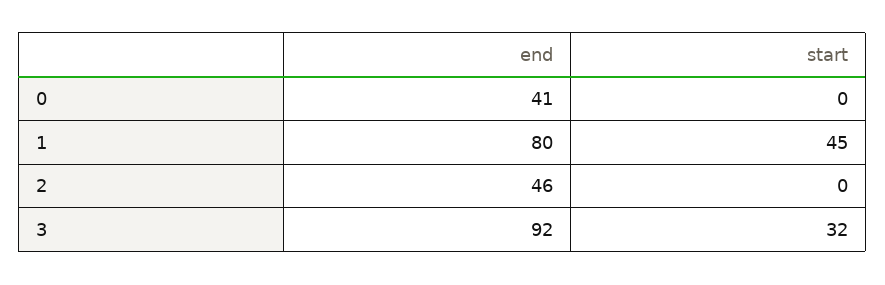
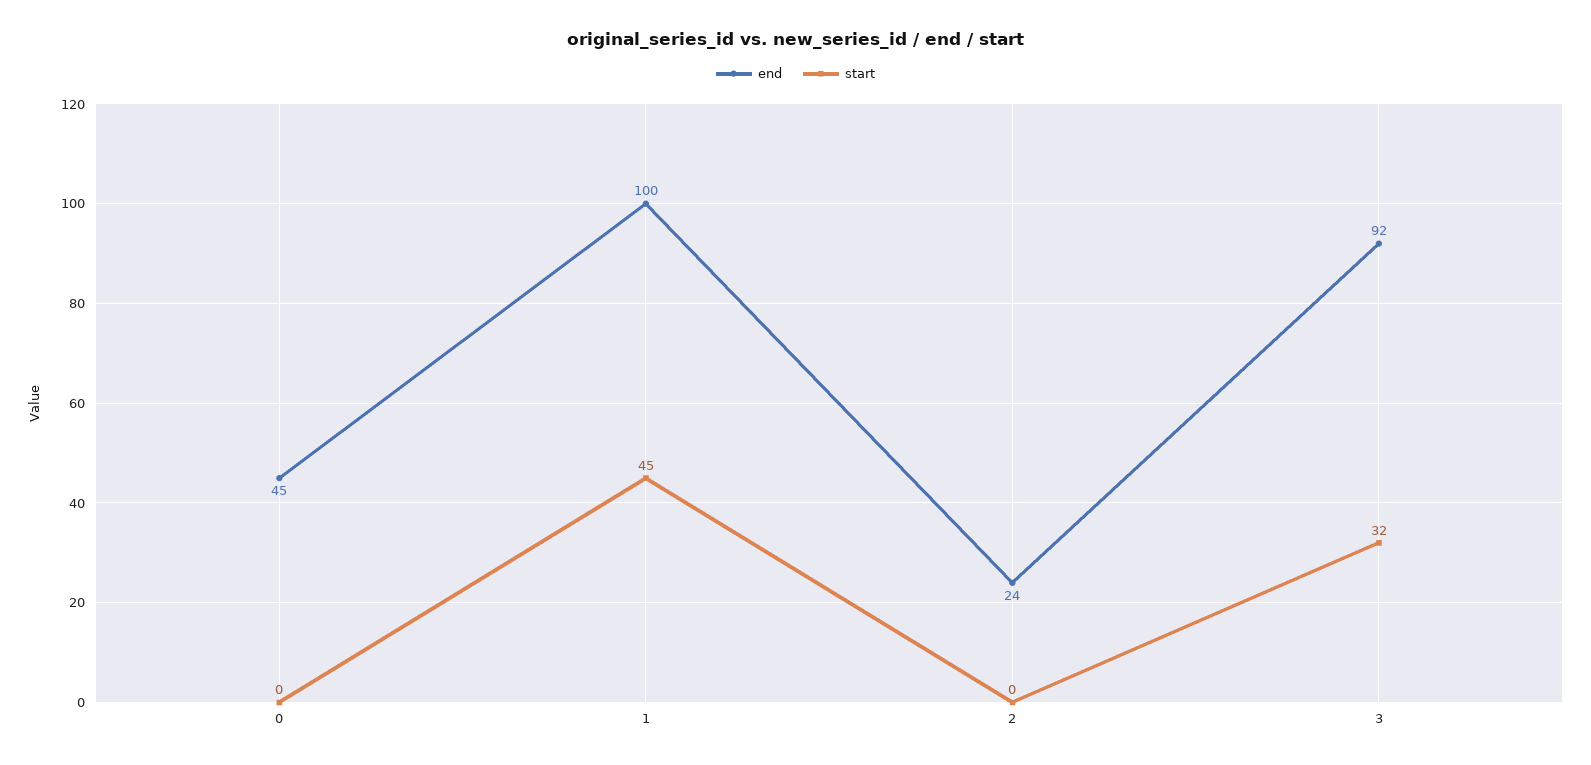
end, 0: 41 -> 45
end, 1: 80 -> 100
end, 2: 46 -> 24

